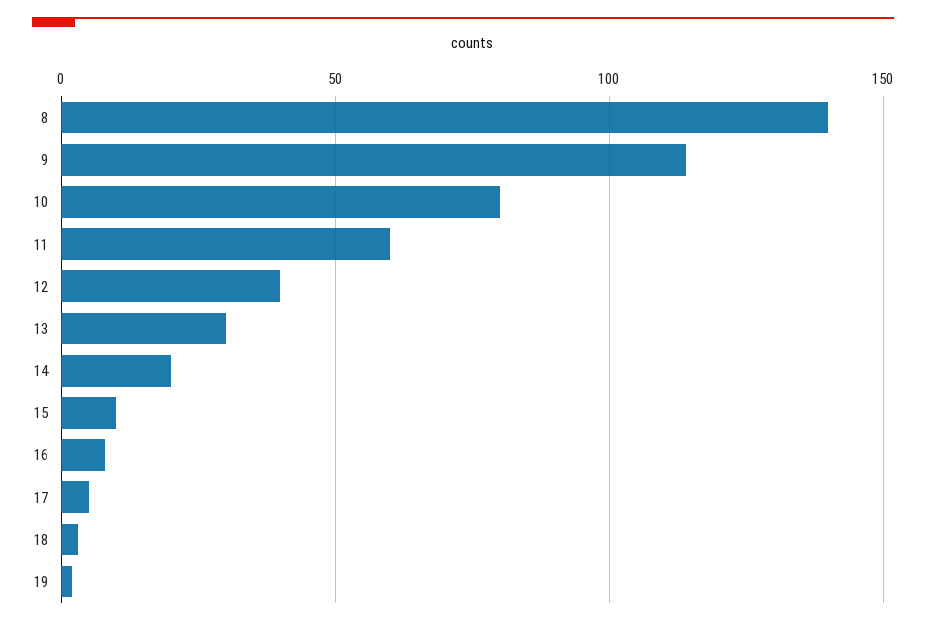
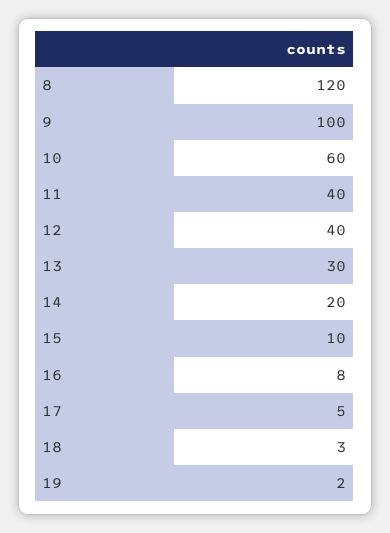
8: 140 -> 120
9: 115 -> 100
10: 80 -> 60
11: 60 -> 40

